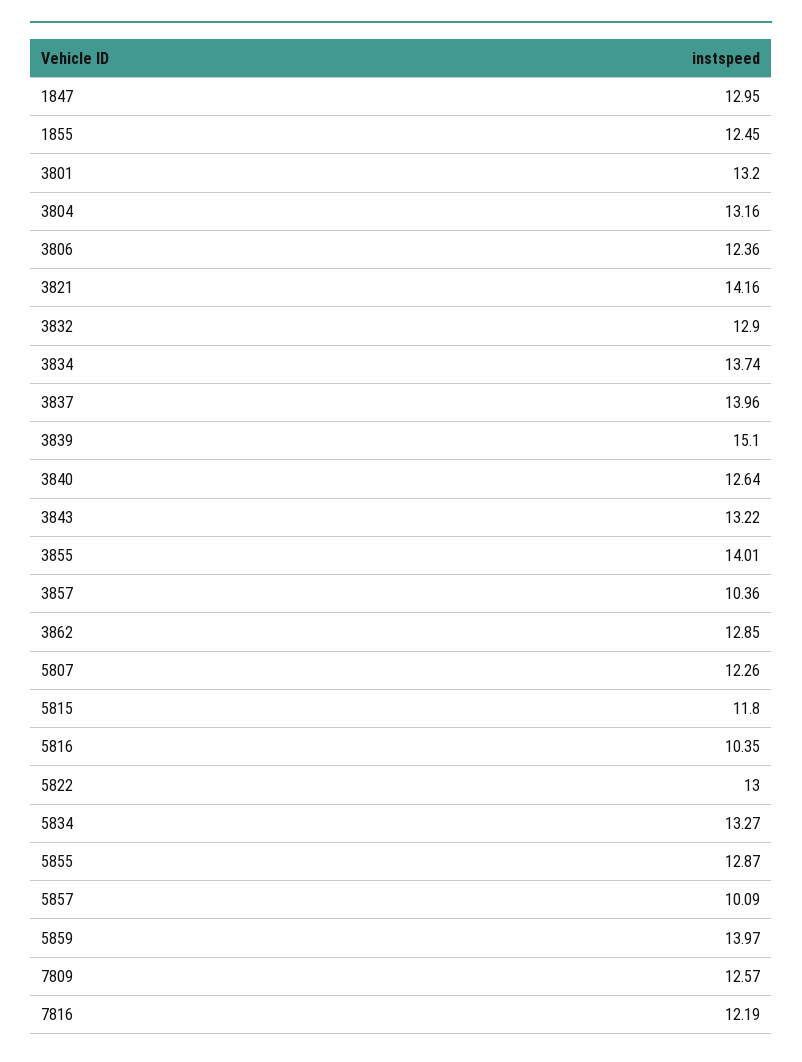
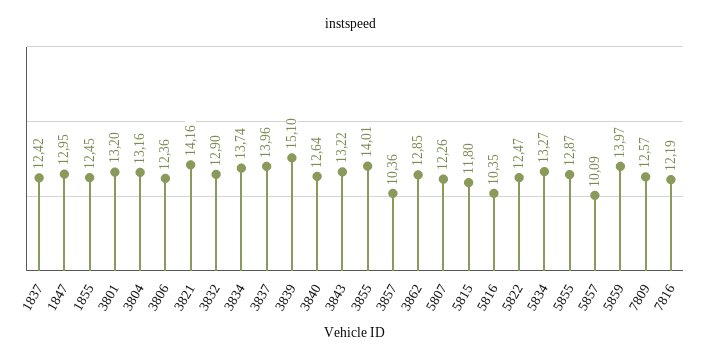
5822: 13 -> 12.47
1837: none -> 12.42

